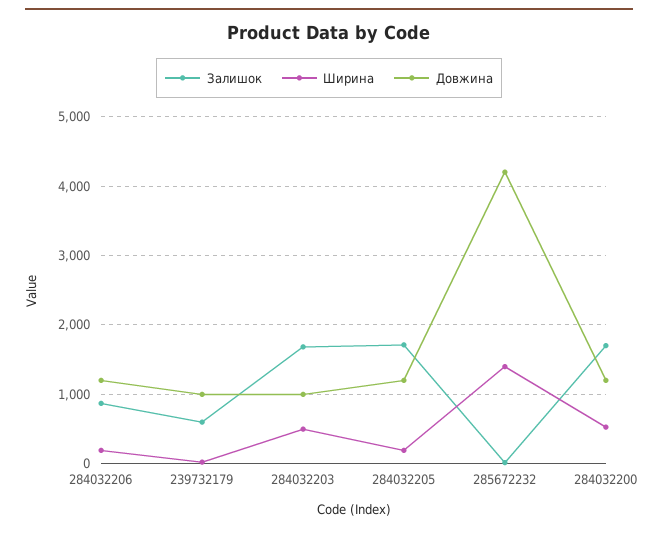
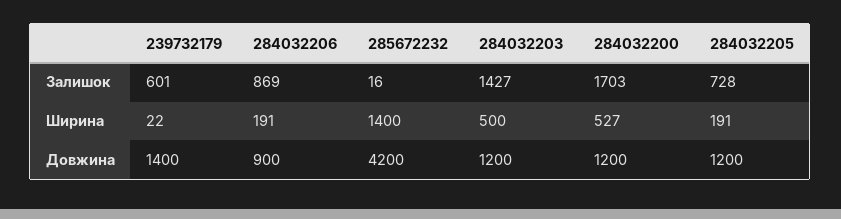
Довжина, 284032206: 1200 -> 900
Довжина, 239732179: 1000 -> 1400
Залишок, 284032203: 1700 -> 1427
Довжина, 284032203: 1000 -> 1200
Залишок, 284032205: 1700 -> 728

